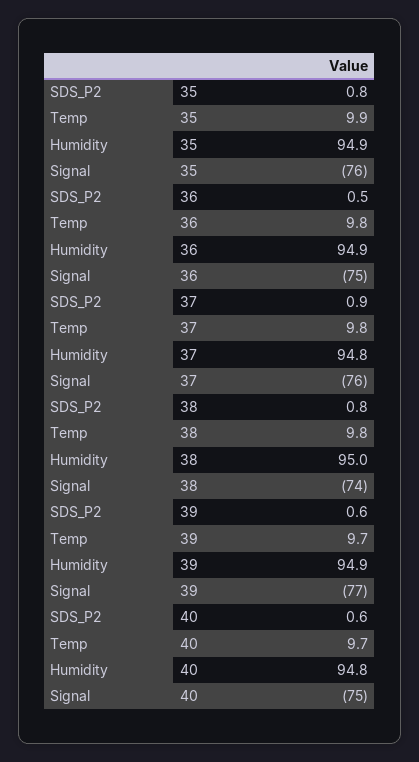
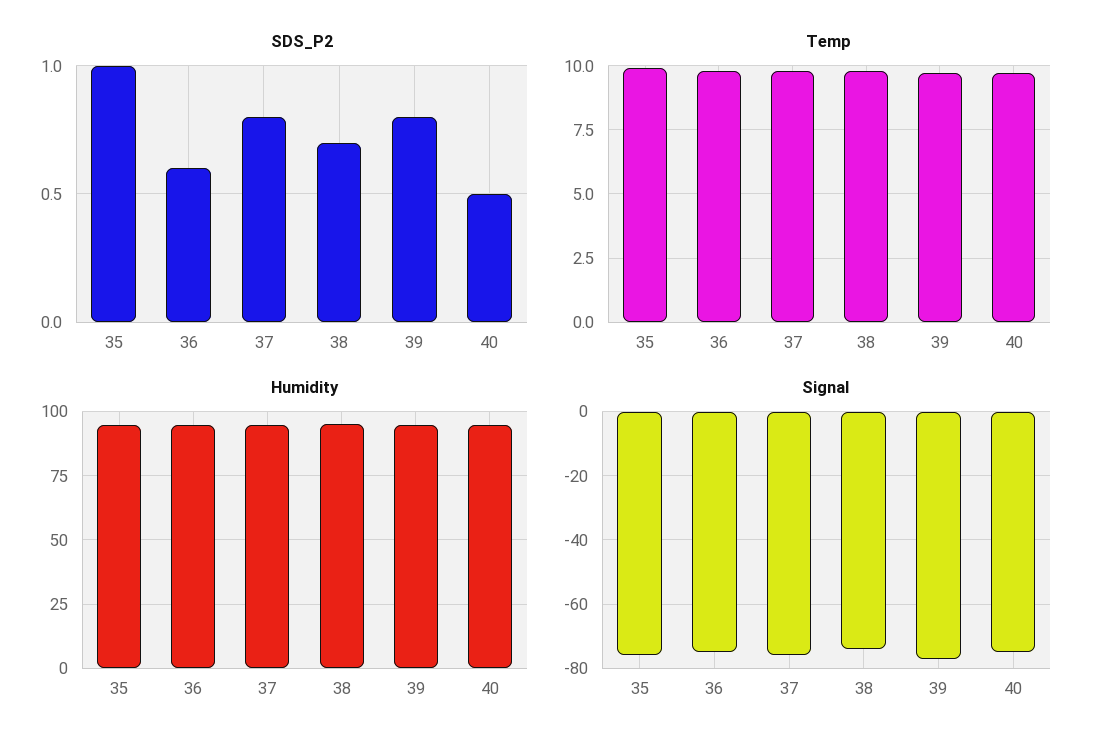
SDS_P2, 35: 0.8 -> 1
SDS_P2, 36: 0.5 -> 0.6
SDS_P2, 37: 0.9 -> 0.8
SDS_P2, 38: 0.8 -> 0.7
SDS_P2, 39: 0.6 -> 0.8
SDS_P2, 40: 0.6 -> 0.5

